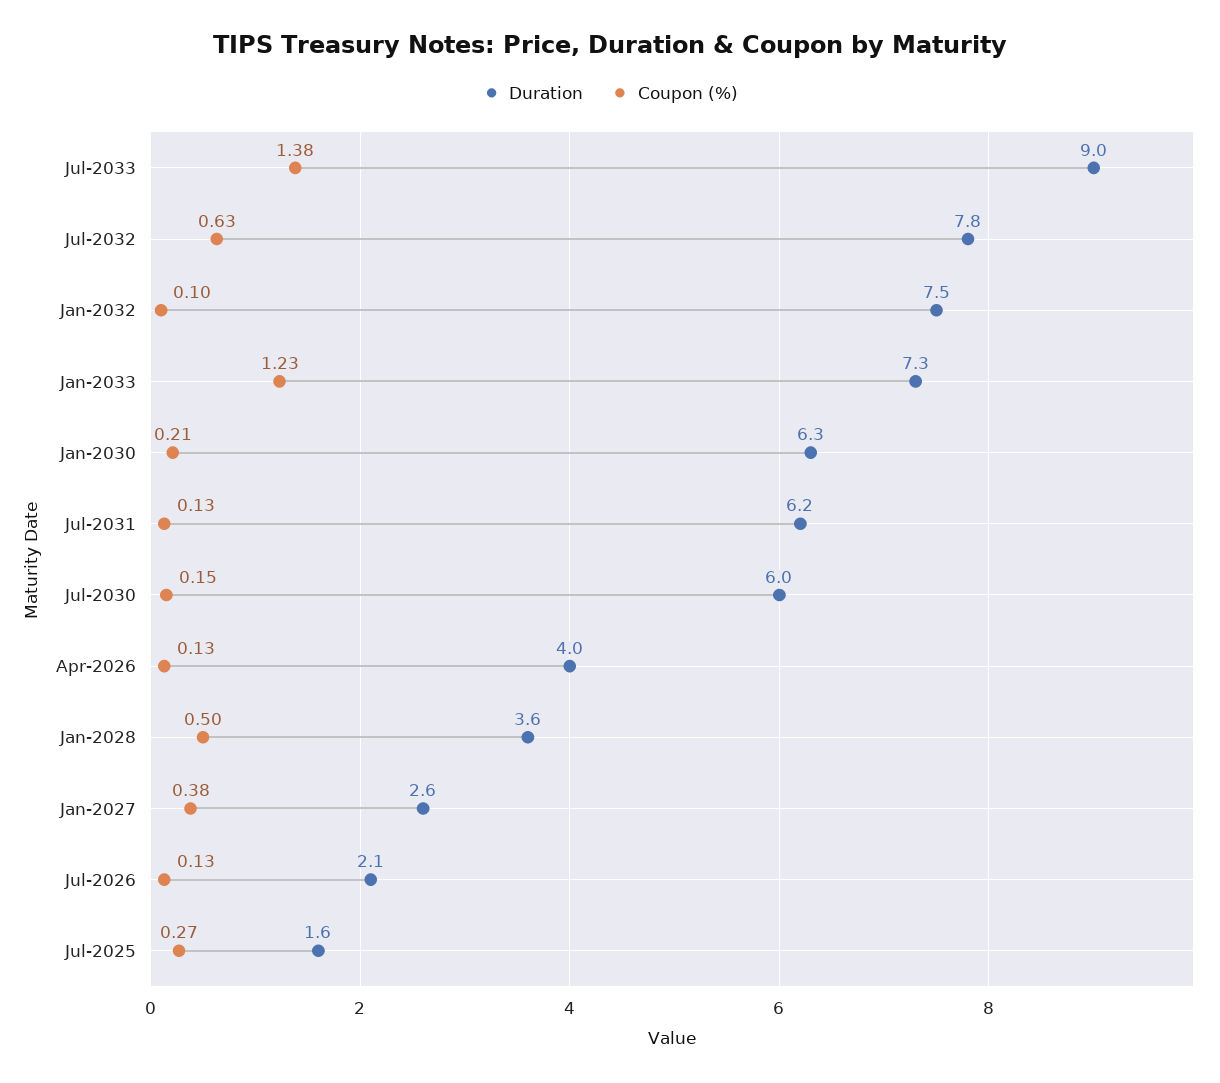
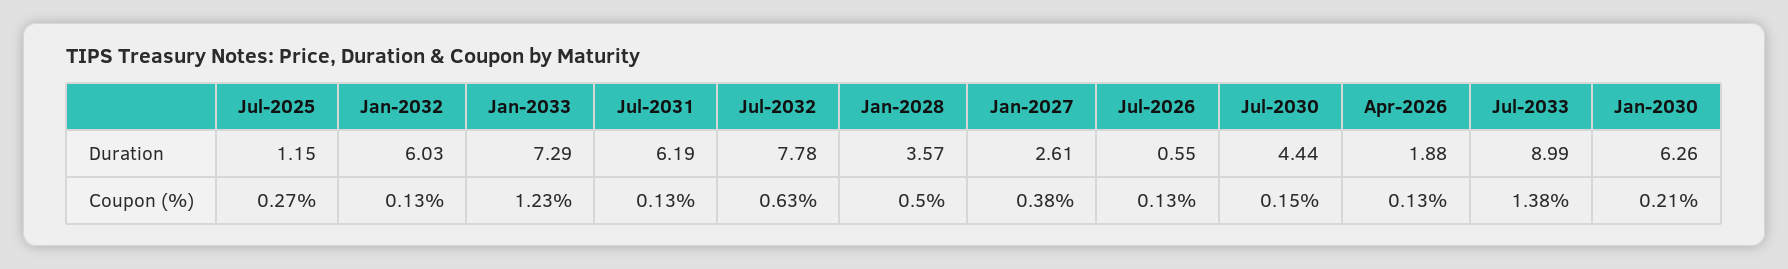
Duration, Jan-2032: 7.5 -> 6.03
Coupon (%), Jan-2032: 0.1 -> 0.13
Duration, Jul-2030: 6 -> 4.44
Duration, Apr-2026: 4 -> 1.88
Duration, Jul-2026: 2.1 -> 0.55
Duration, Jul-2025: 1.6 -> 1.15

